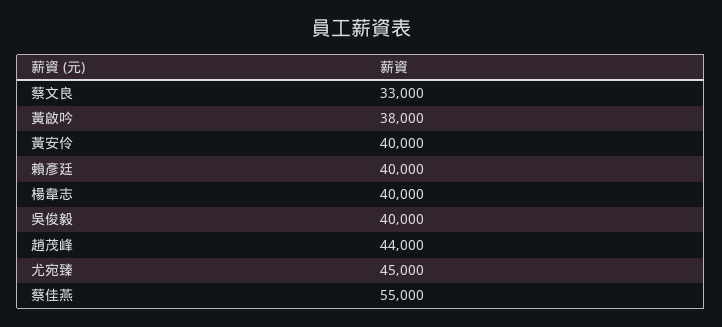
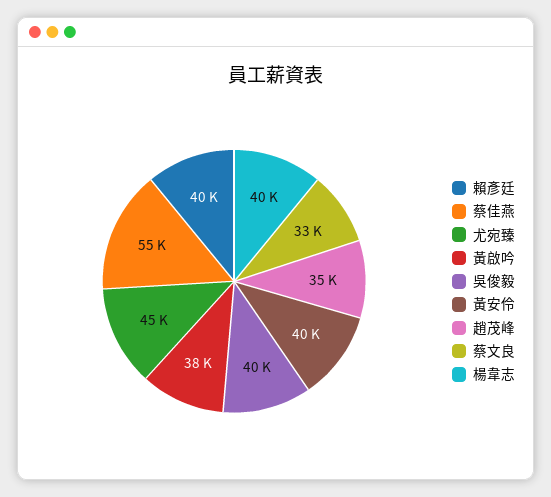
趙茂峰: 44000 -> 35000

